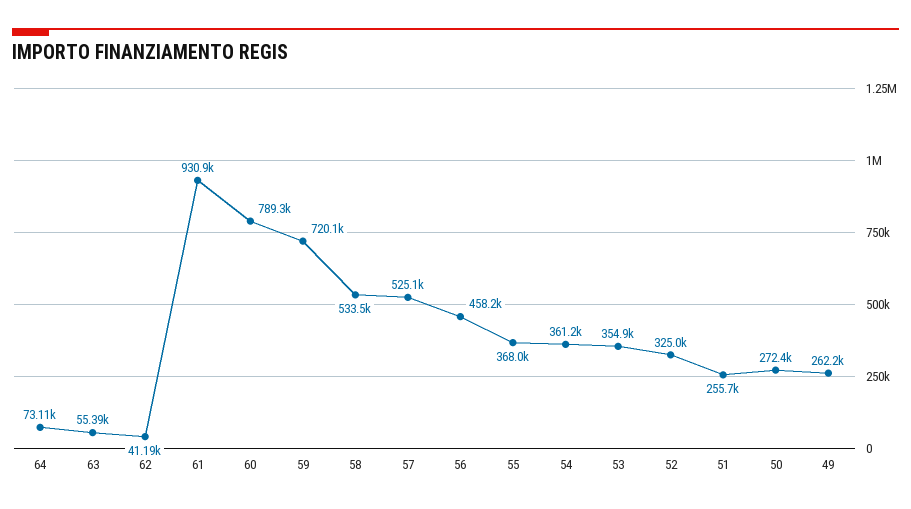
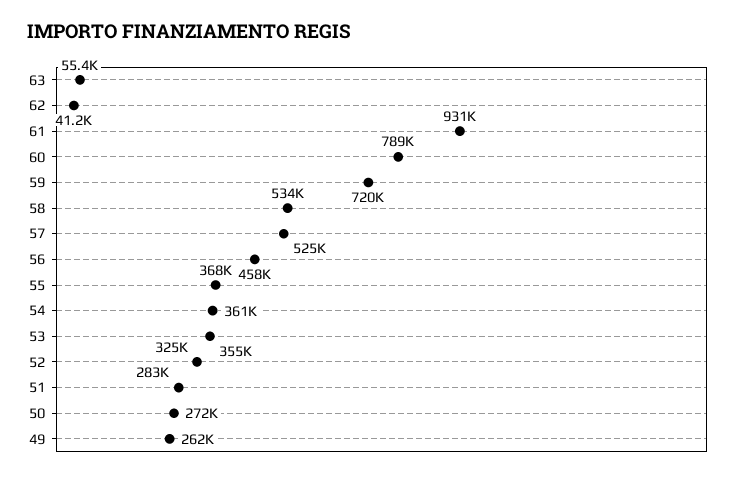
64: 73110 -> none
51: 255700 -> 283000

